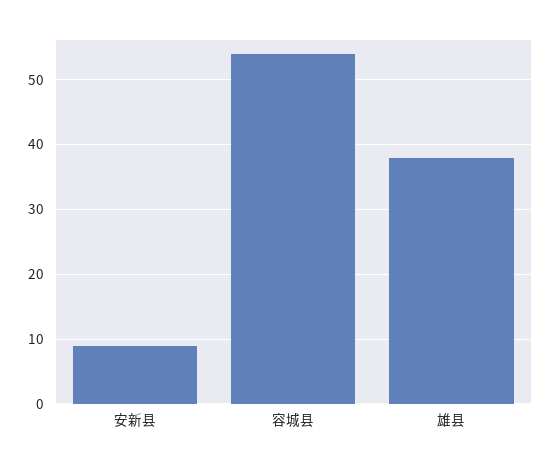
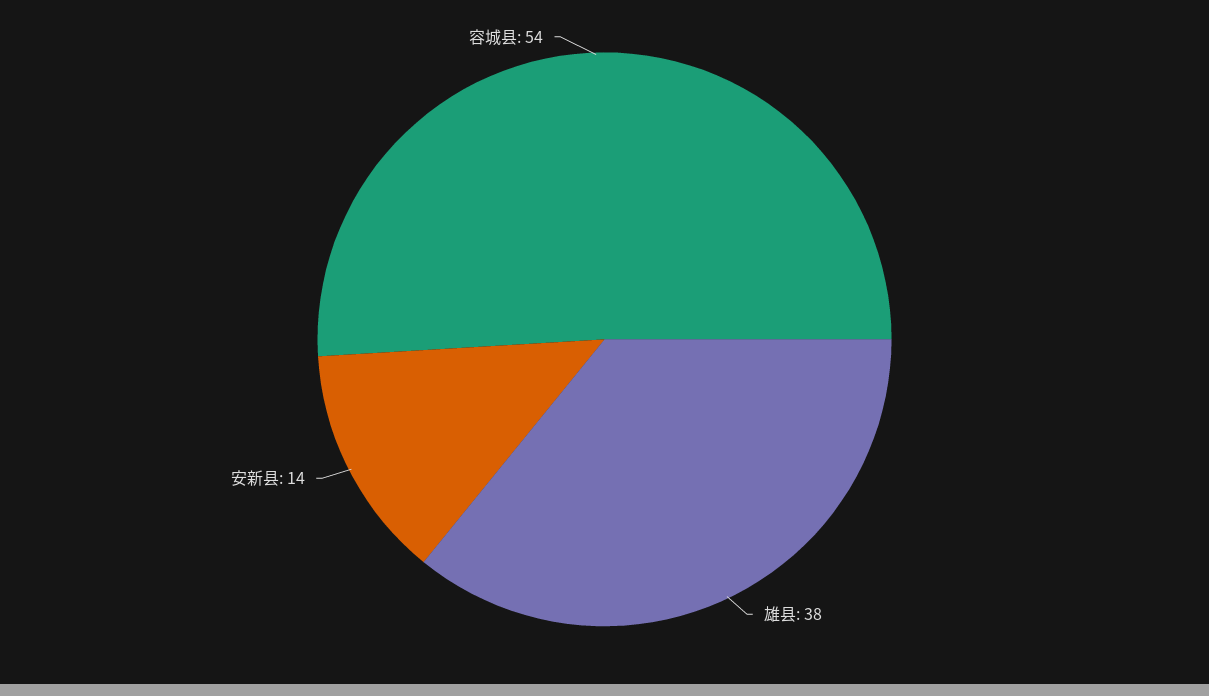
安新县: 9 -> 14

